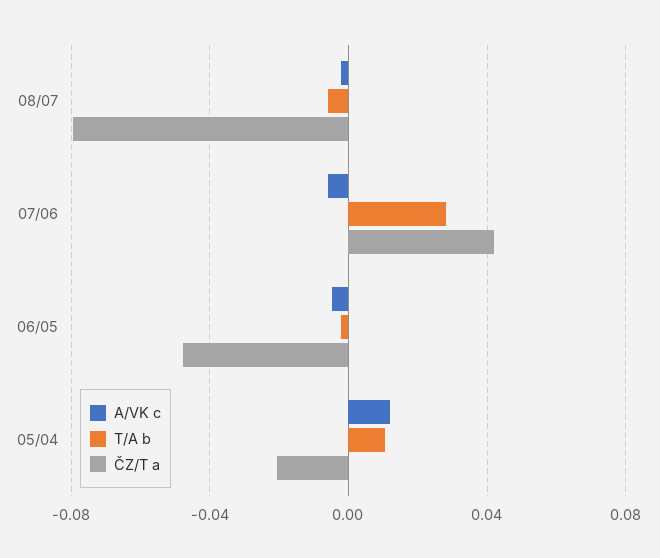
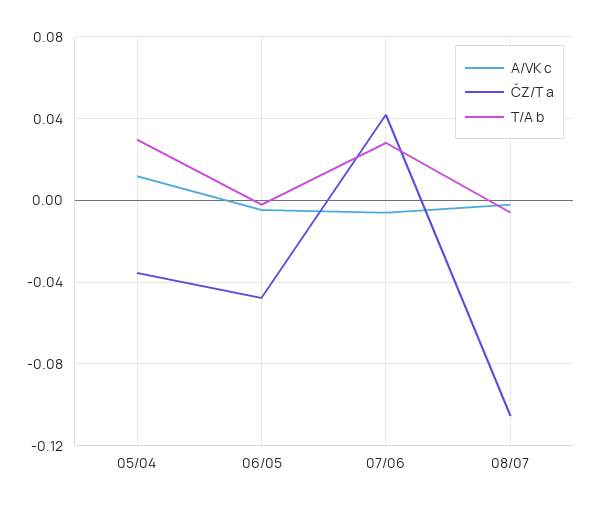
ČZ/T a, 08/07: -0.08 -> -0.105
T/A b, 05/04: 0.01 -> 0.03
ČZ/T a, 05/04: -0.02 -> -0.035

